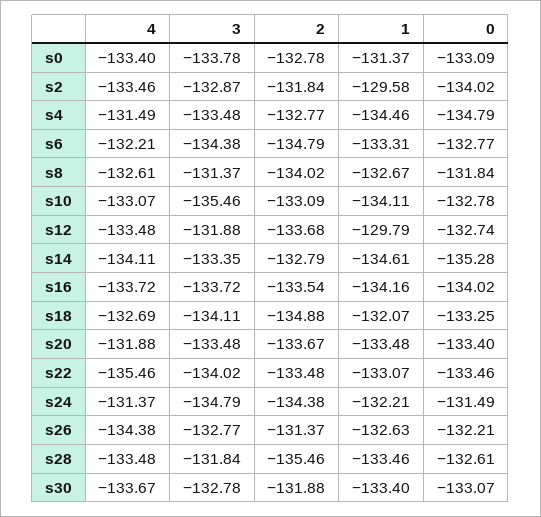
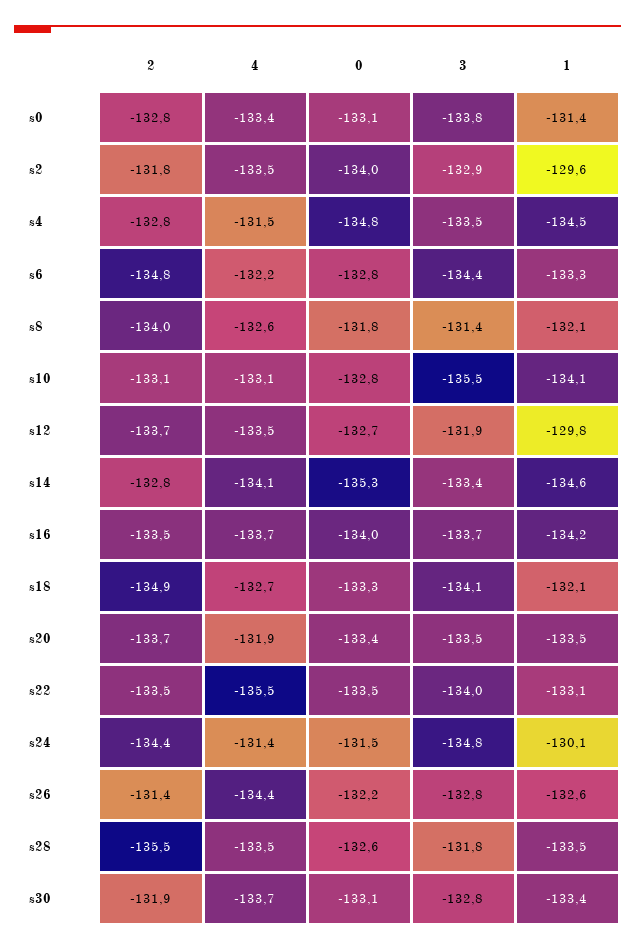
1, s8: -132.67 -> -132.1
1, s24: -132.21 -> -130.1

